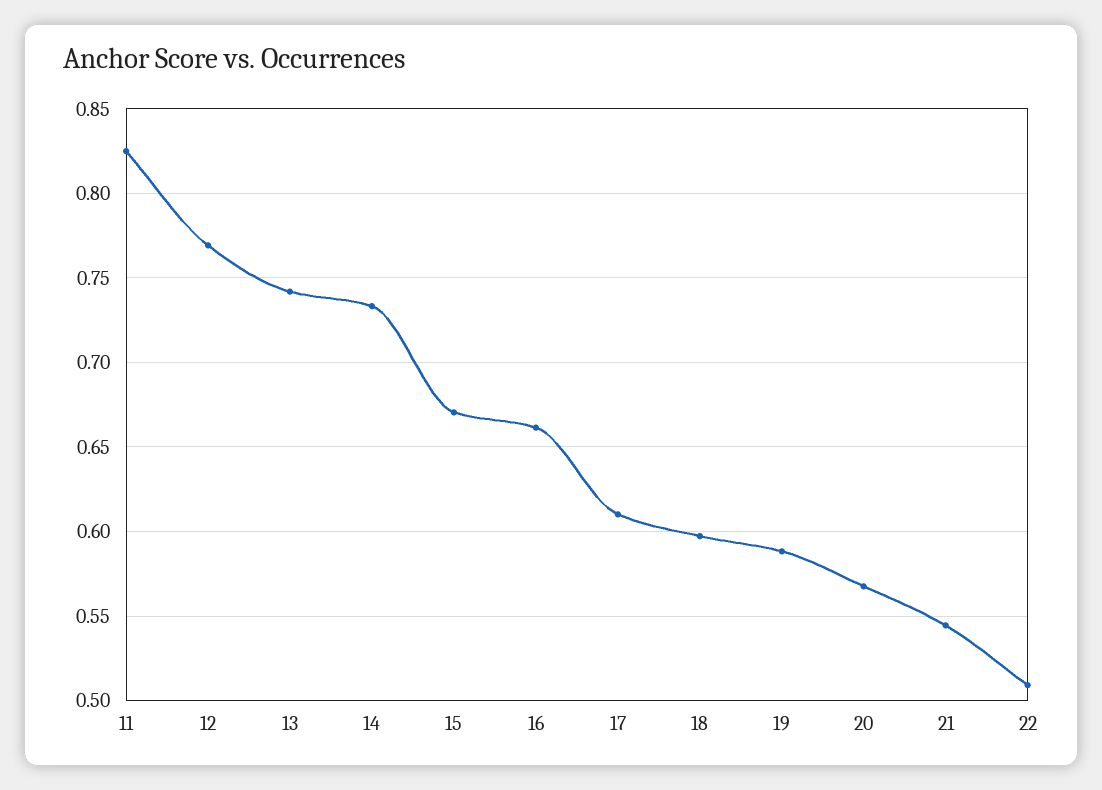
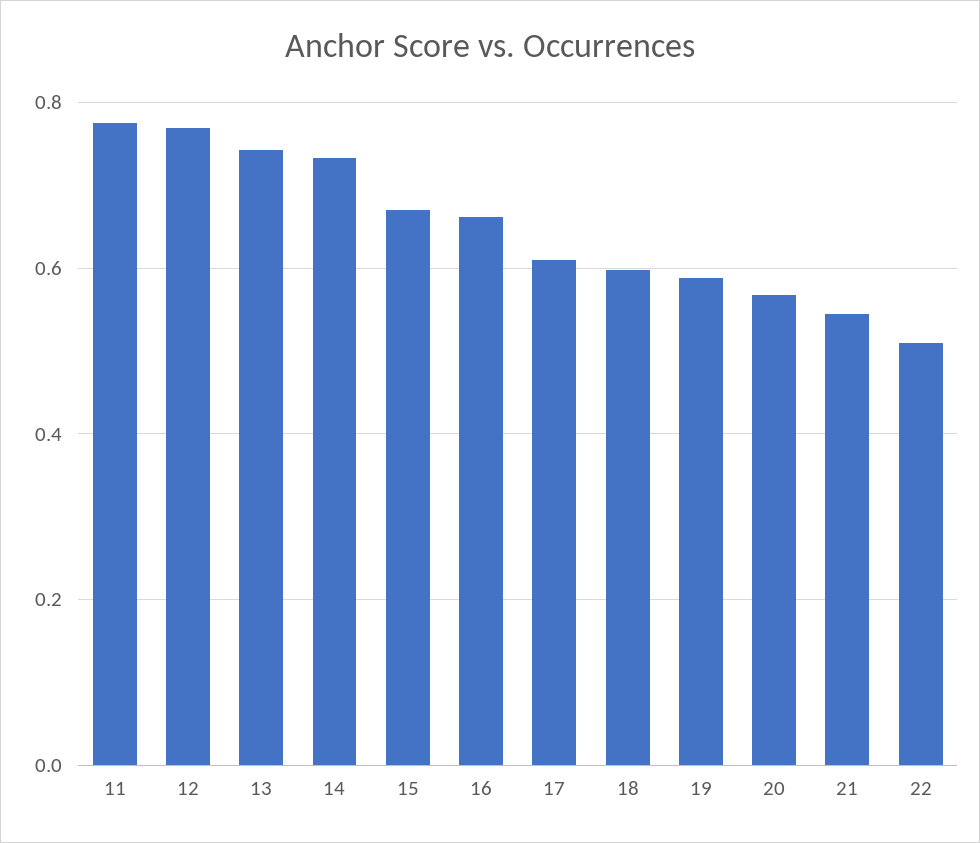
11: 0.825 -> 0.78

